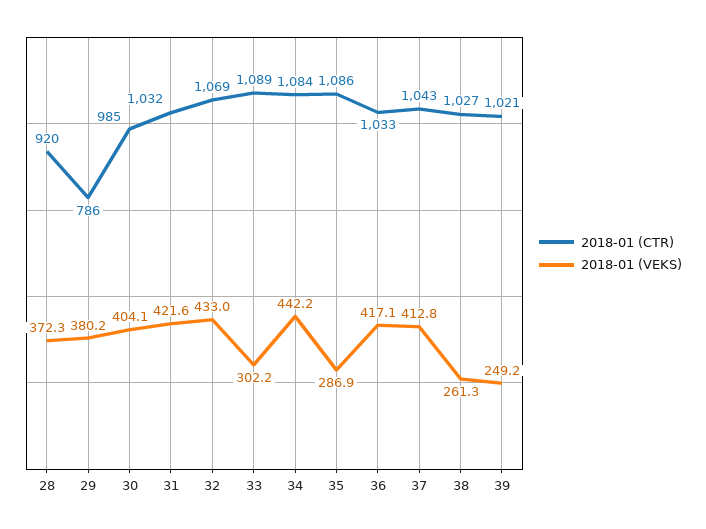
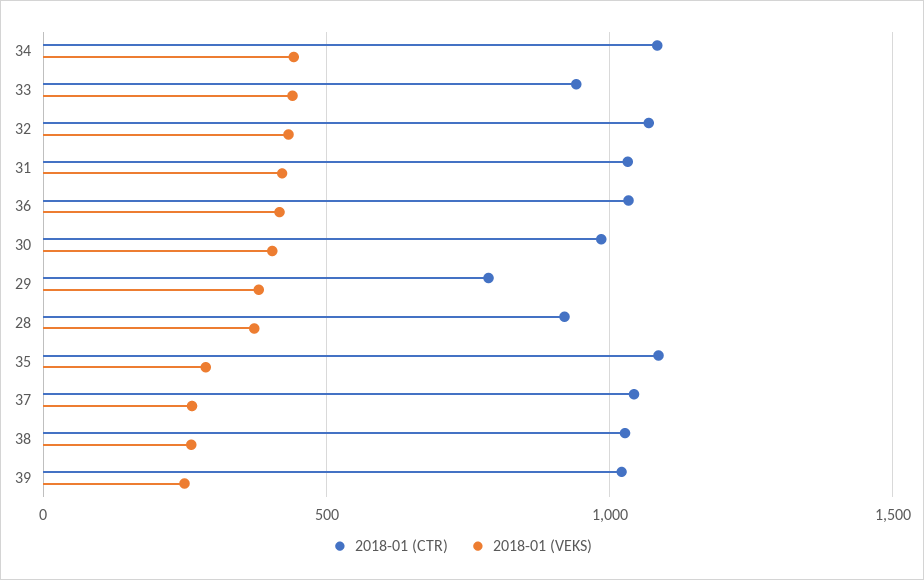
2018-01 (CTR), 33: 1089 -> 950
2018-01 (VEKS), 33: 302.2 -> 450
2018-01 (VEKS), 37: 412.8 -> 250

